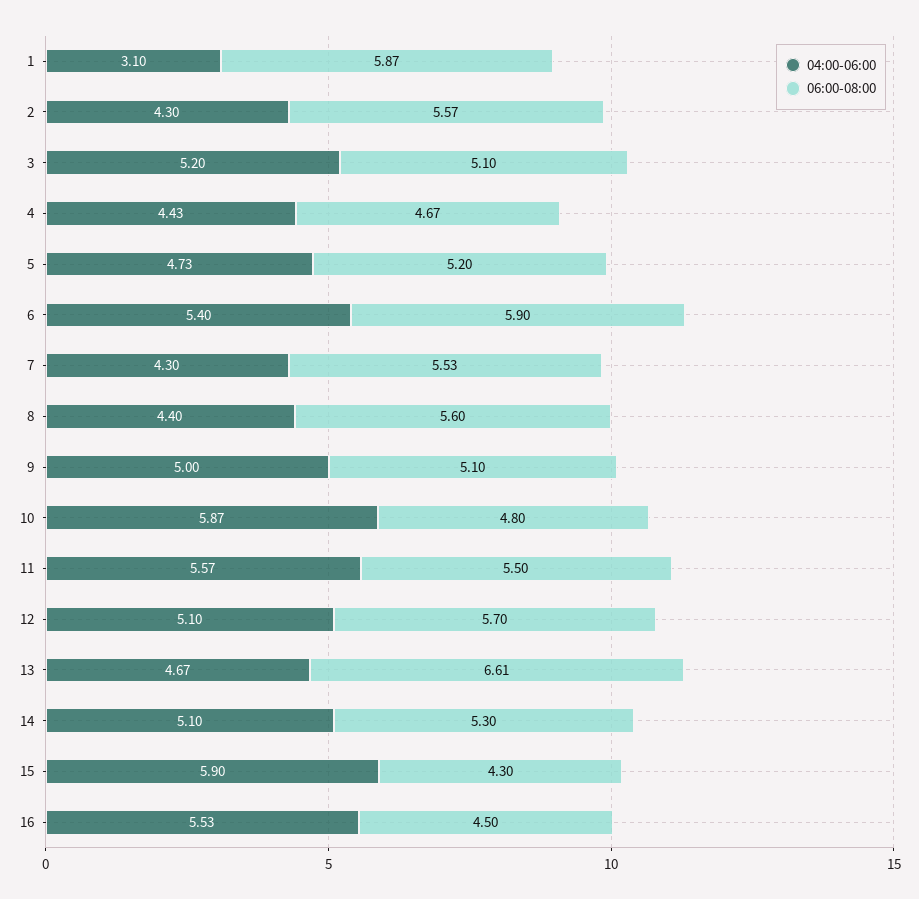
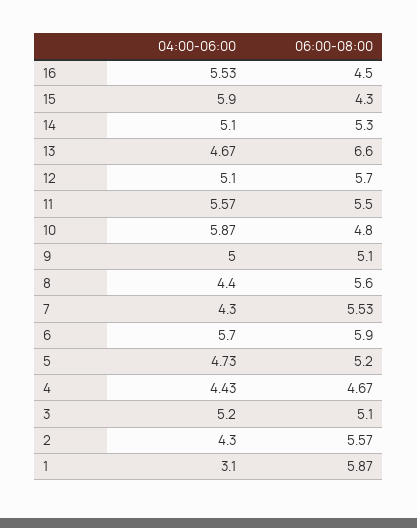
04:00-06:00, 6: 5.4 -> 5.7
06:00-08:00, 13: 6.61 -> 6.6

